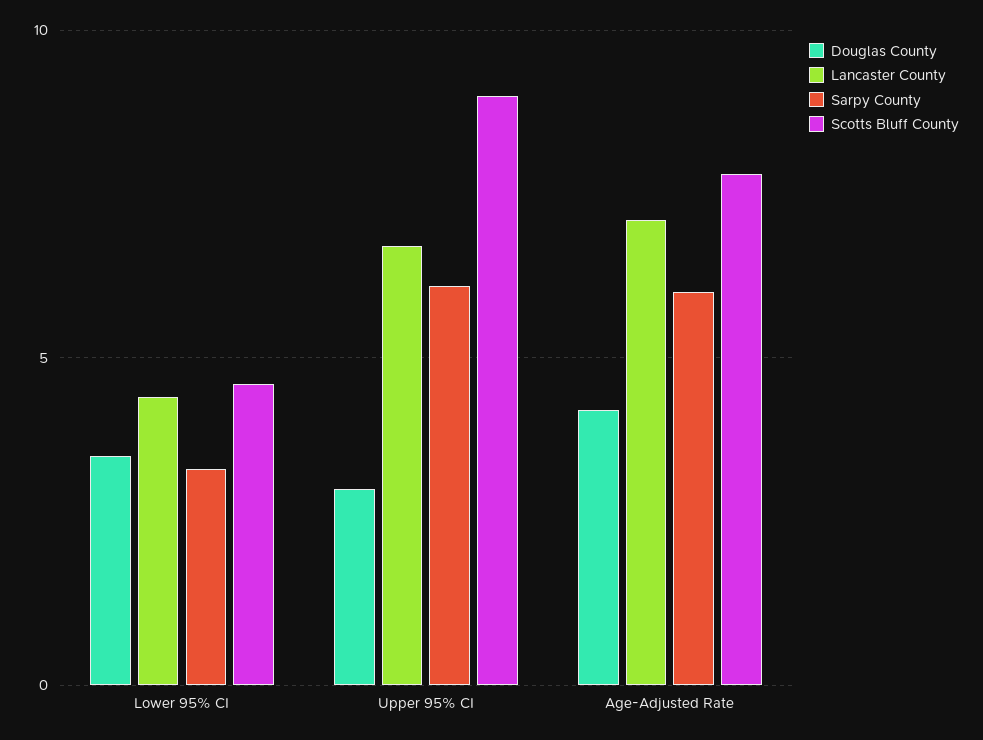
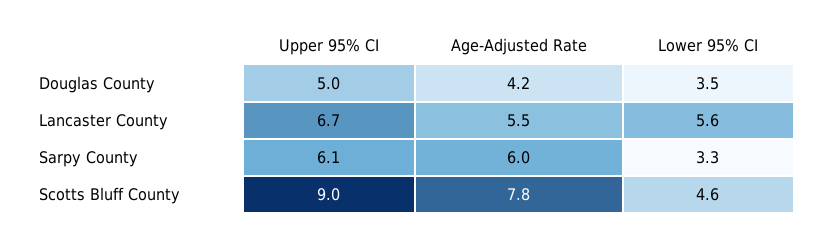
Lancaster County, Lower 95% CI: 4.5 -> 5.6
Douglas County, Upper 95% CI: 3 -> 5
Lancaster County, Age-Adjusted Rate: 7 -> 5.5

